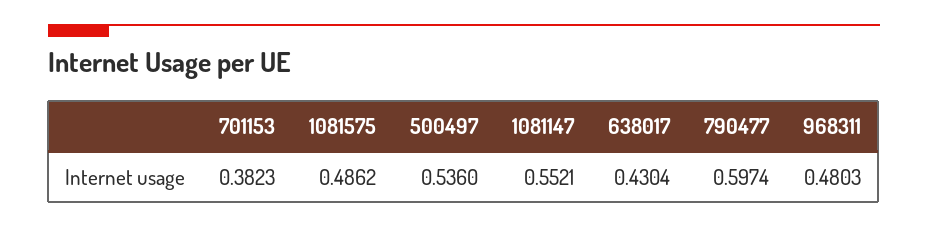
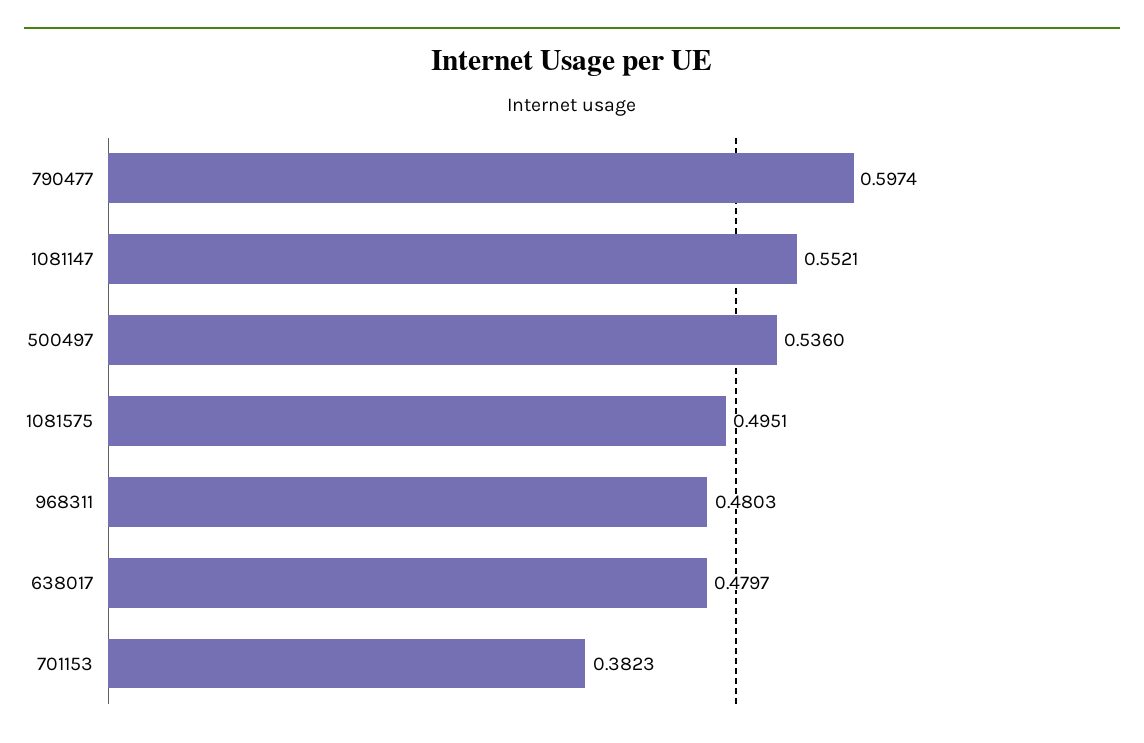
1081575: 0.4862 -> 0.4951
638017: 0.4304 -> 0.4797

